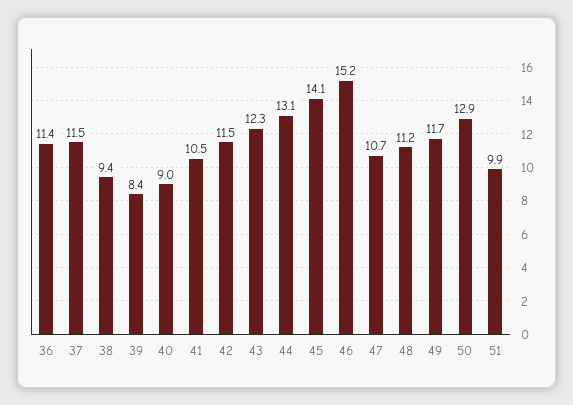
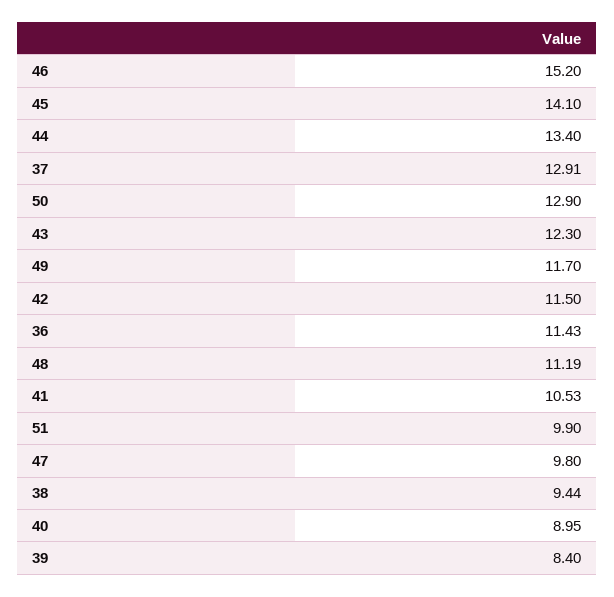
37: 11.5 -> 12.91
44: 13.1 -> 13.4
47: 10.7 -> 9.8

